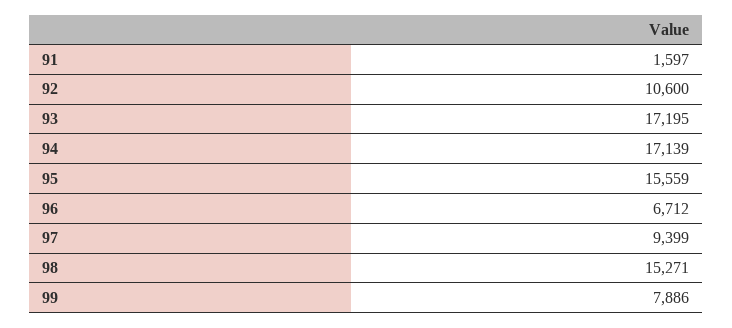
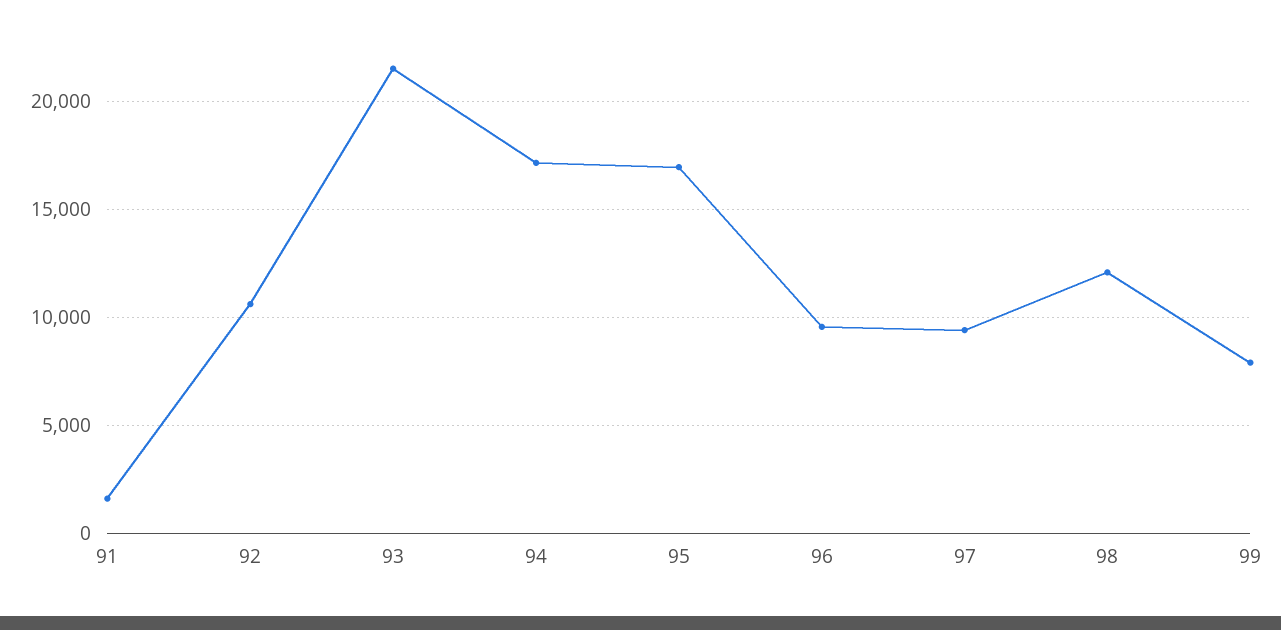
93: 17195 -> 21500
95: 15559 -> 17000
96: 6712 -> 9500
98: 15271 -> 12000

